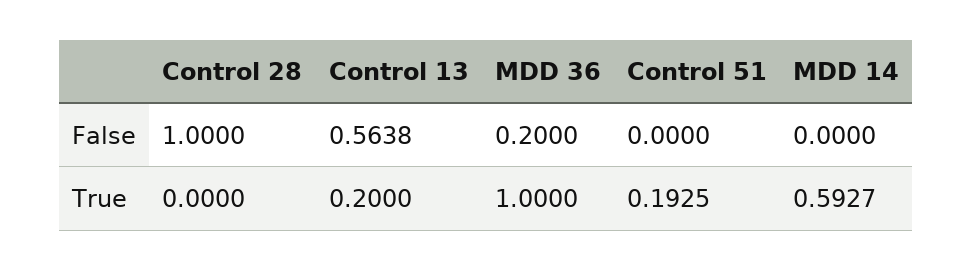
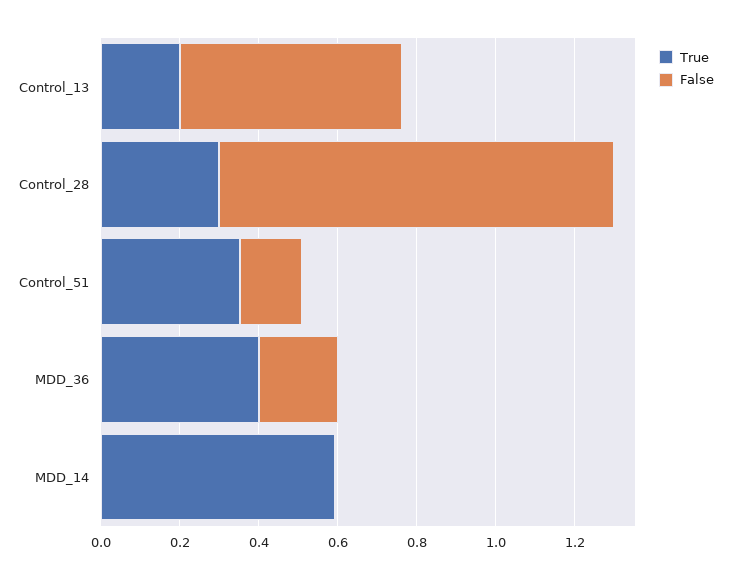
False, Control 51: 0 -> 0.15
True, Control 28: 0 -> 0.3
True, MDD 36: 1 -> 0.4
True, Control 51: 0.1925 -> 0.35

